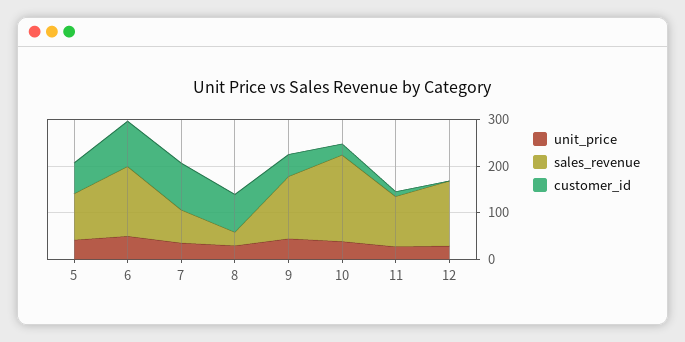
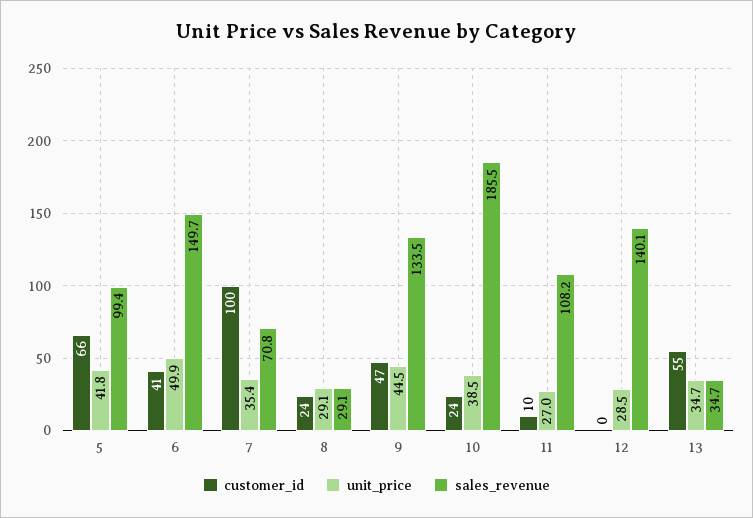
customer_id, 6: 100 -> 41
customer_id, 8: 80 -> 24
customer_id, 13: none -> 55
unit_price, 13: none -> 34.7
sales_revenue, 13: none -> 34.7

